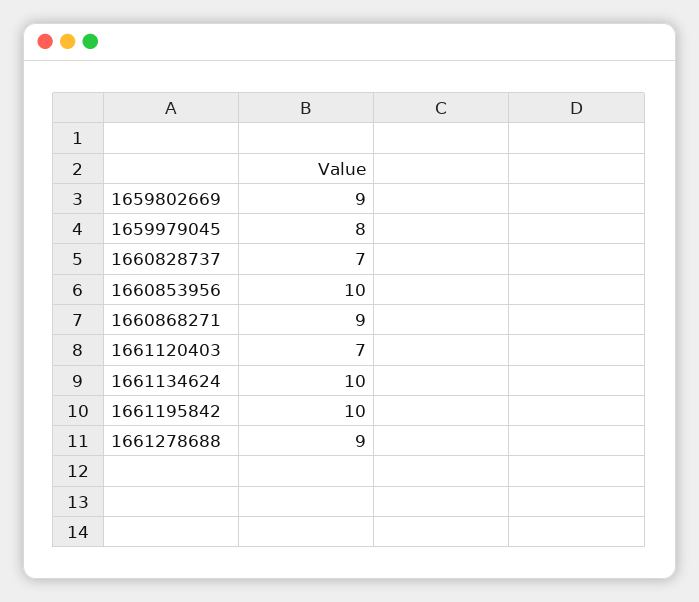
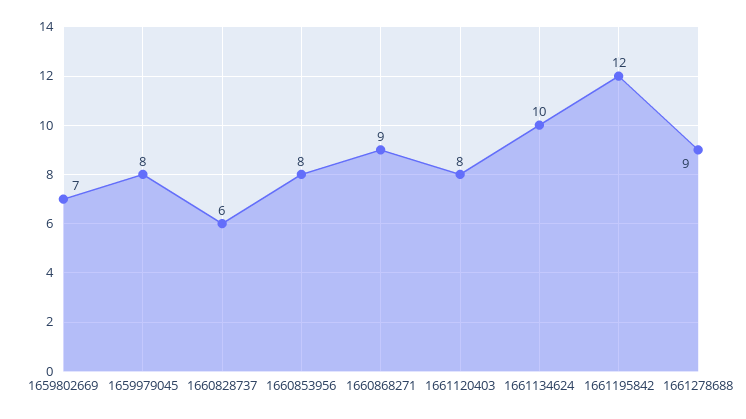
1659802669: 9 -> 7
1660828737: 7 -> 6
1660853956: 10 -> 8
1661120403: 7 -> 8
1661195842: 10 -> 12

